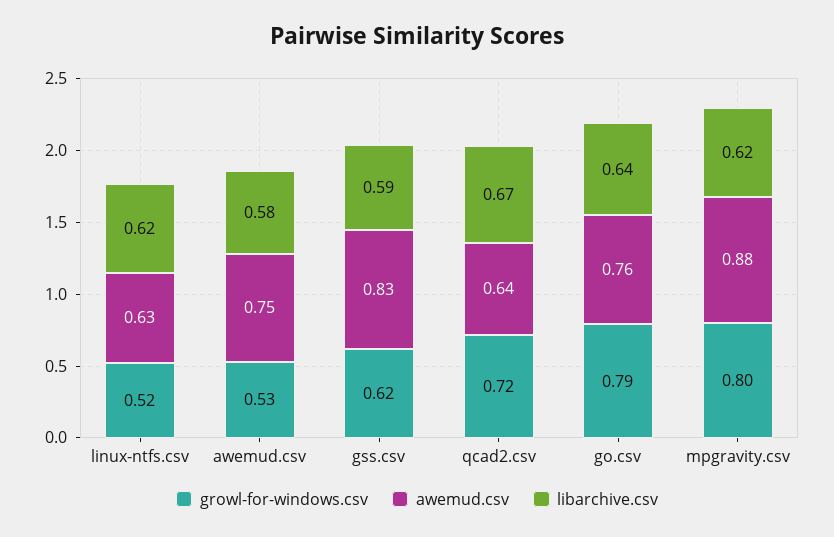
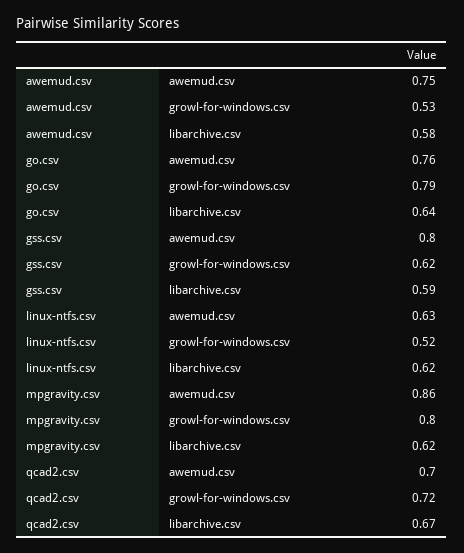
awemud.csv, gss.csv: 0.83 -> 0.8
awemud.csv, qcad2.csv: 0.64 -> 0.7
awemud.csv, mpgravity.csv: 0.88 -> 0.86

